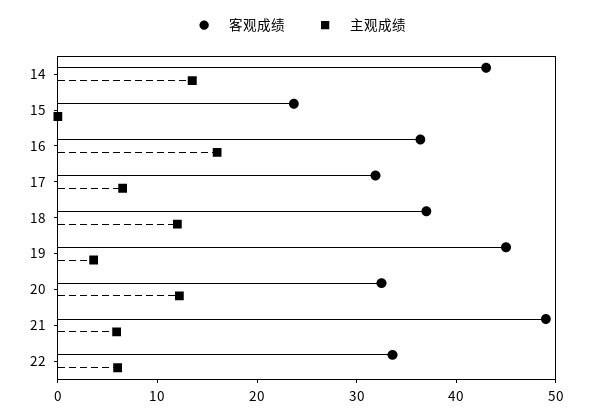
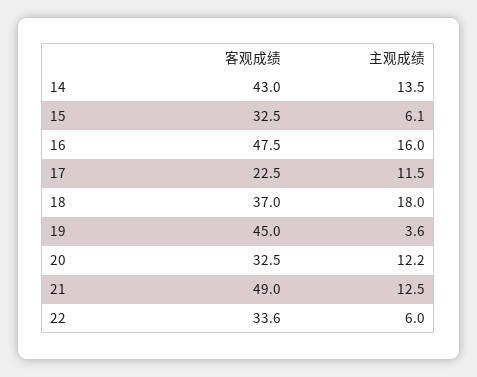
客观成绩, 15: 24 -> 32.5
主观成绩, 15: 0 -> 6.1
客观成绩, 16: 36 -> 47.5
客观成绩, 17: 32 -> 22.5
主观成绩, 17: 6 -> 11.5
主观成绩, 18: 12 -> 18
主观成绩, 21: 6 -> 12.5

